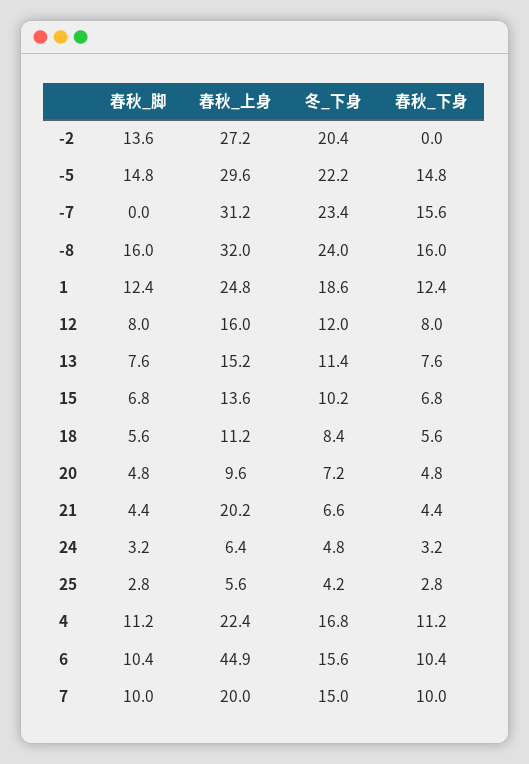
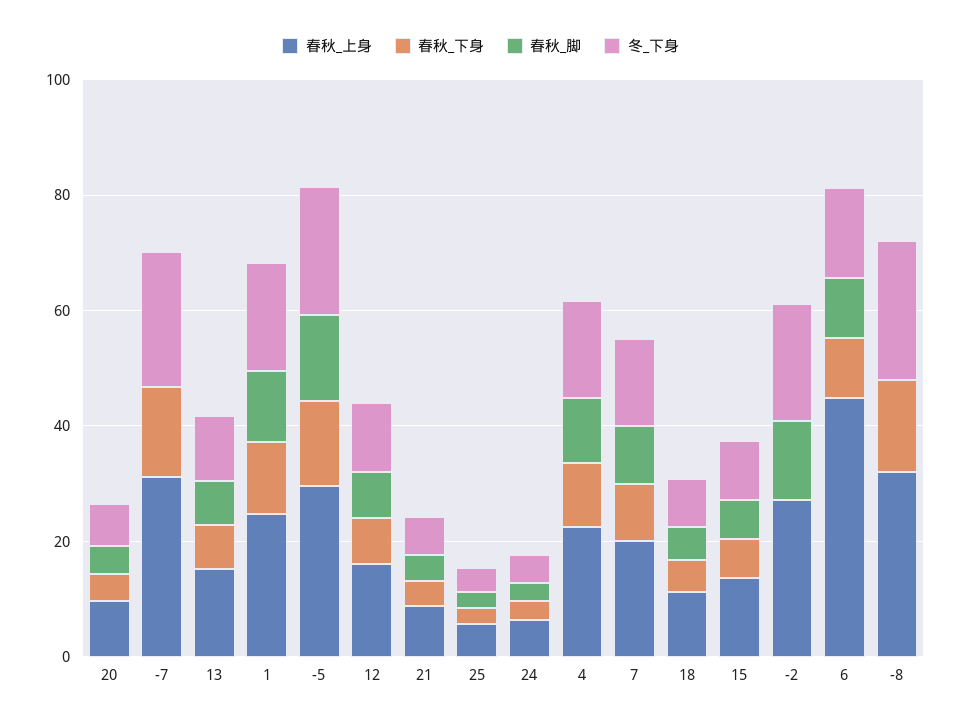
春秋_脚, -8: 16 -> 0
春秋_上身, 21: 20.2 -> 10

